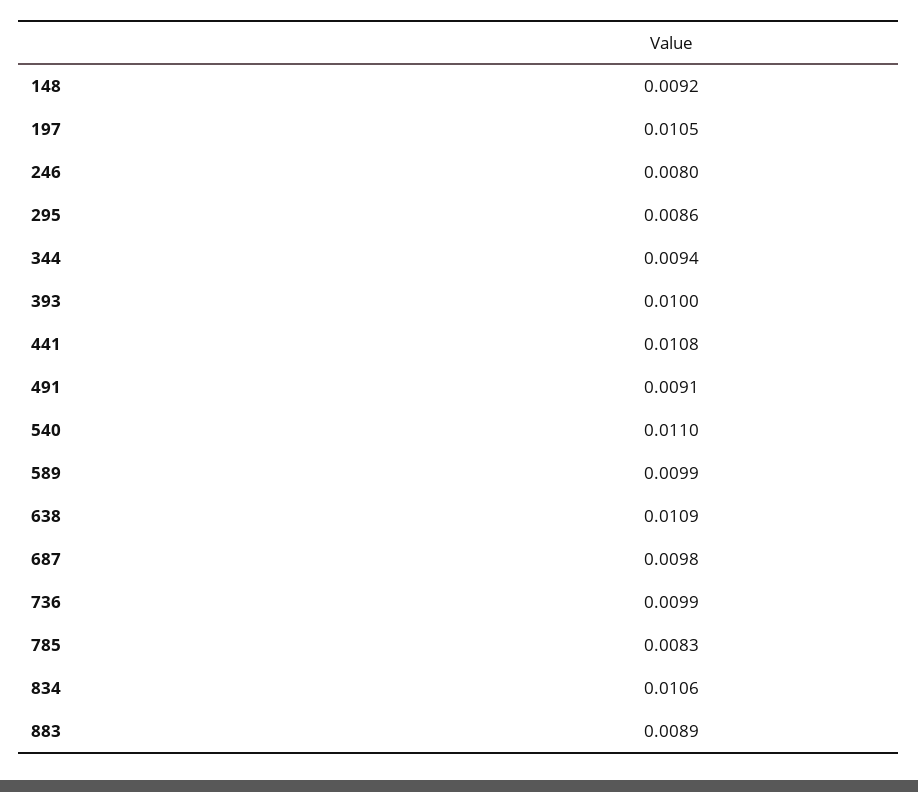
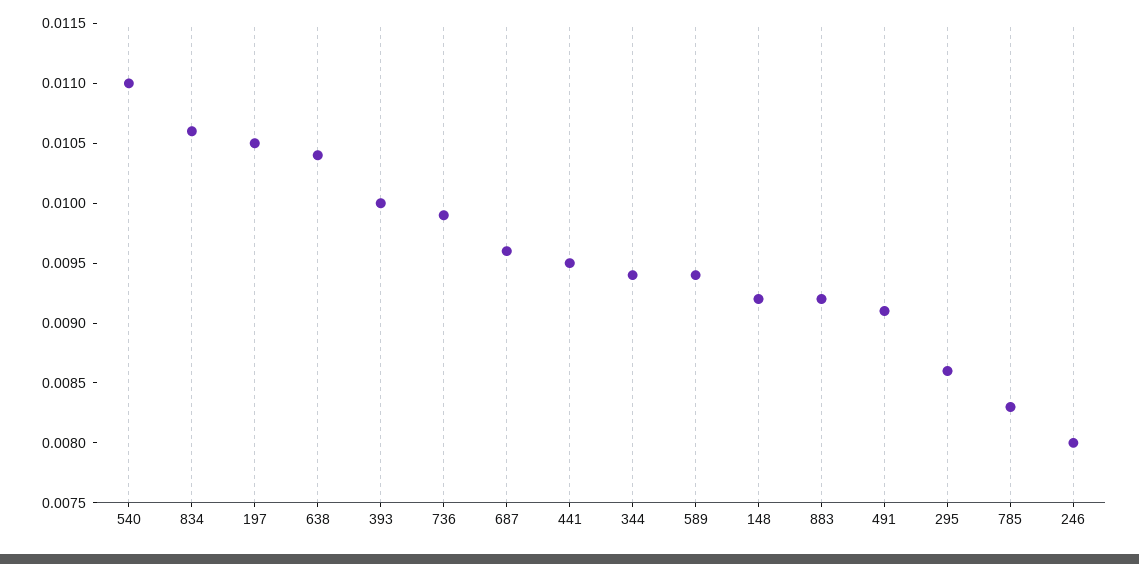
441: 0.0108 -> 0.0095
589: 0.0099 -> 0.0094
638: 0.0109 -> 0.0104
687: 0.0098 -> 0.0096
883: 0.0089 -> 0.0092

